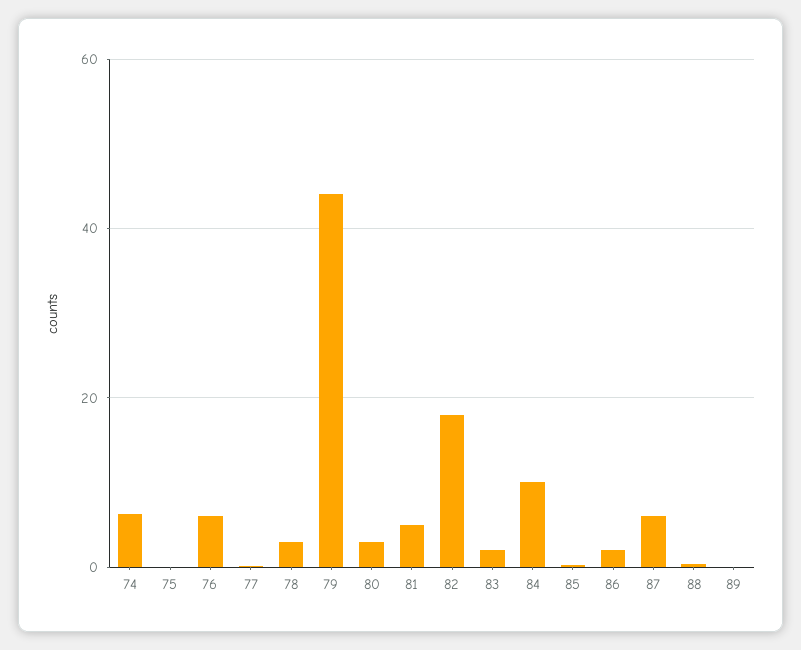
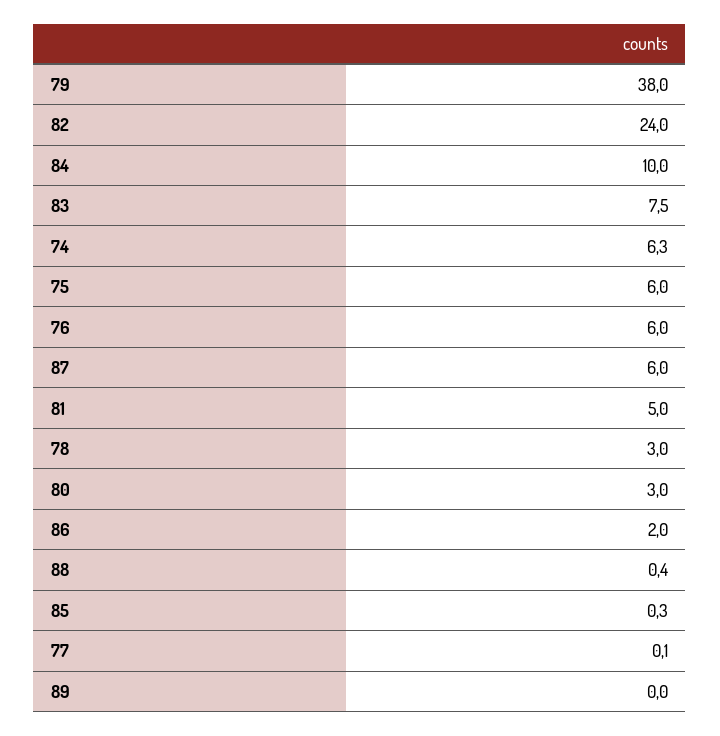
75: 0 -> 6
79: 44 -> 38
82: 18 -> 24
83: 2 -> 7.5

